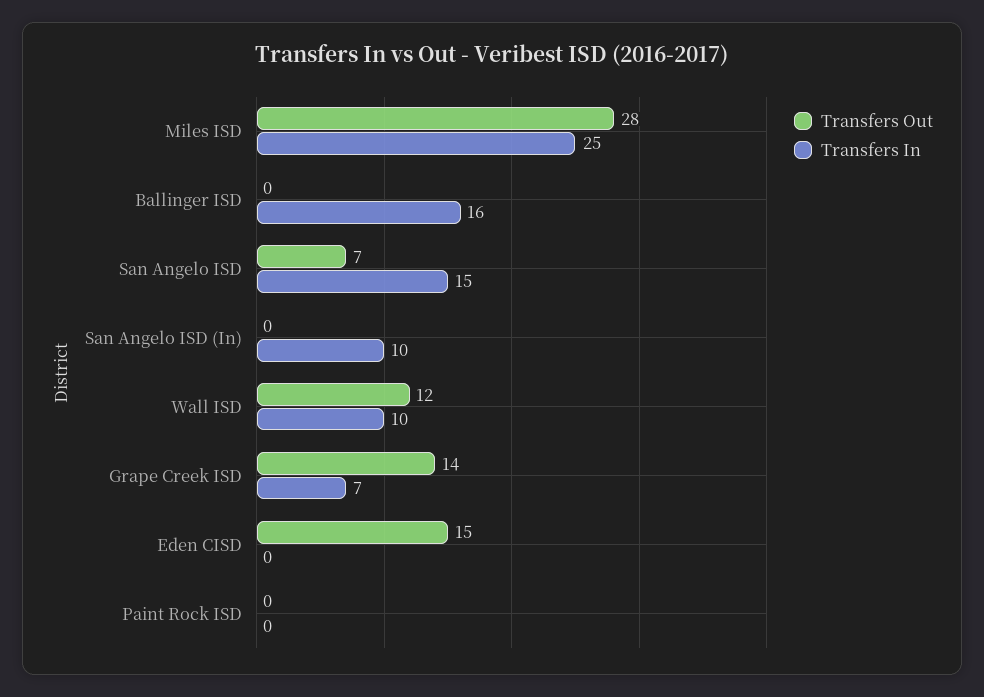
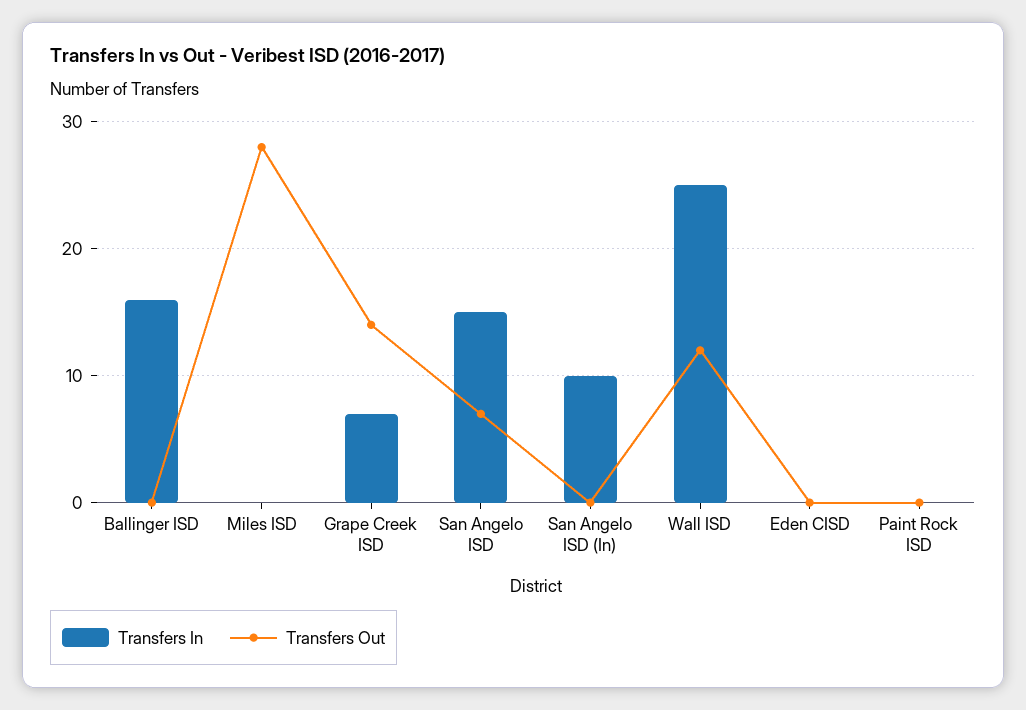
Transfers In, Miles ISD: 25 -> 0
Transfers In, Wall ISD: 10 -> 25
Transfers Out, Eden CISD: 15 -> 0

